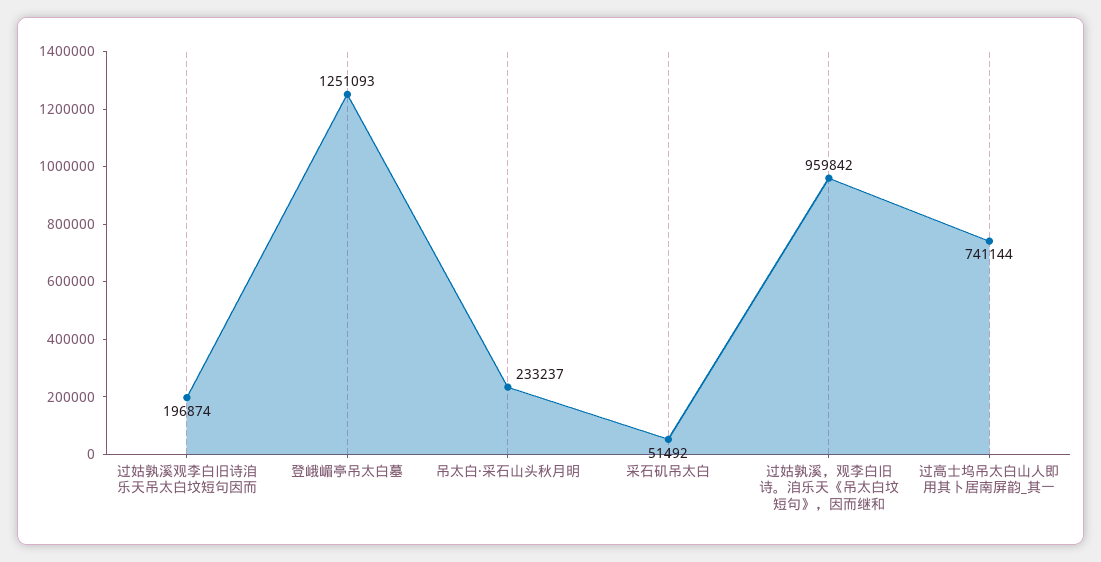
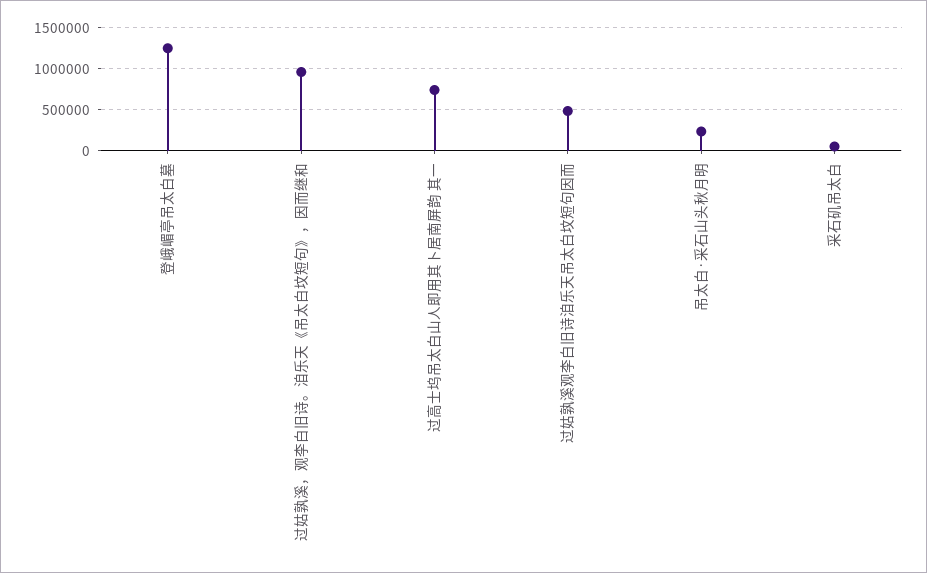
过姑孰溪观李白旧诗洎乐天吊太白坟短句因而: 196874 -> 500000

